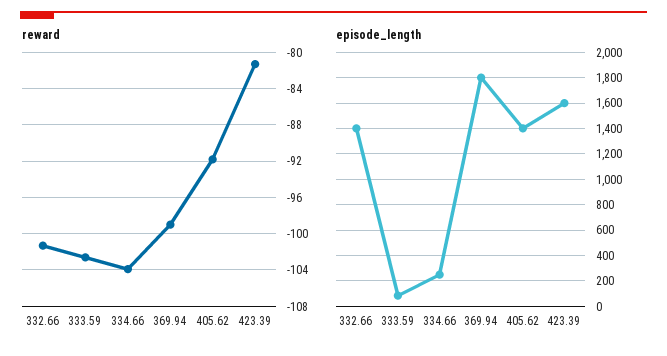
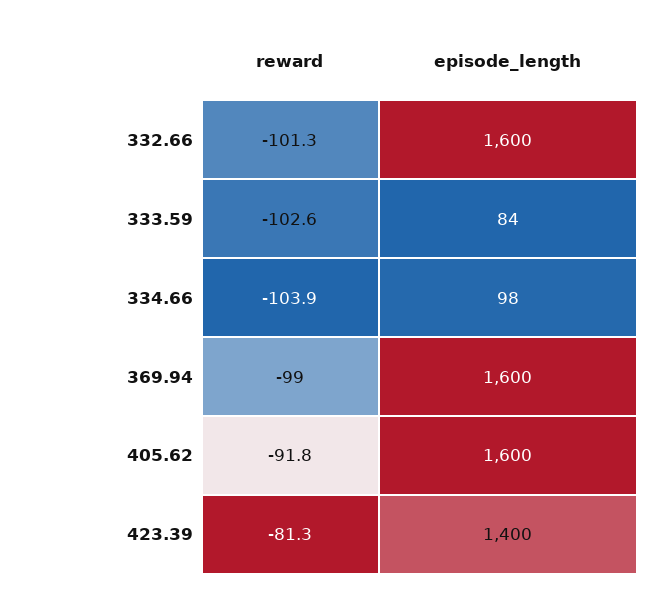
episode_length, 332.66: 1400 -> 1600
episode_length, 334.66: 250 -> 98
episode_length, 369.94: 1800 -> 1600
episode_length, 405.62: 1400 -> 1600
episode_length, 423.39: 1600 -> 1400

